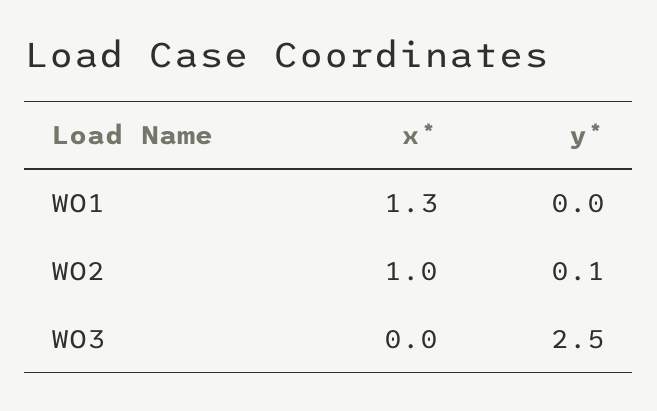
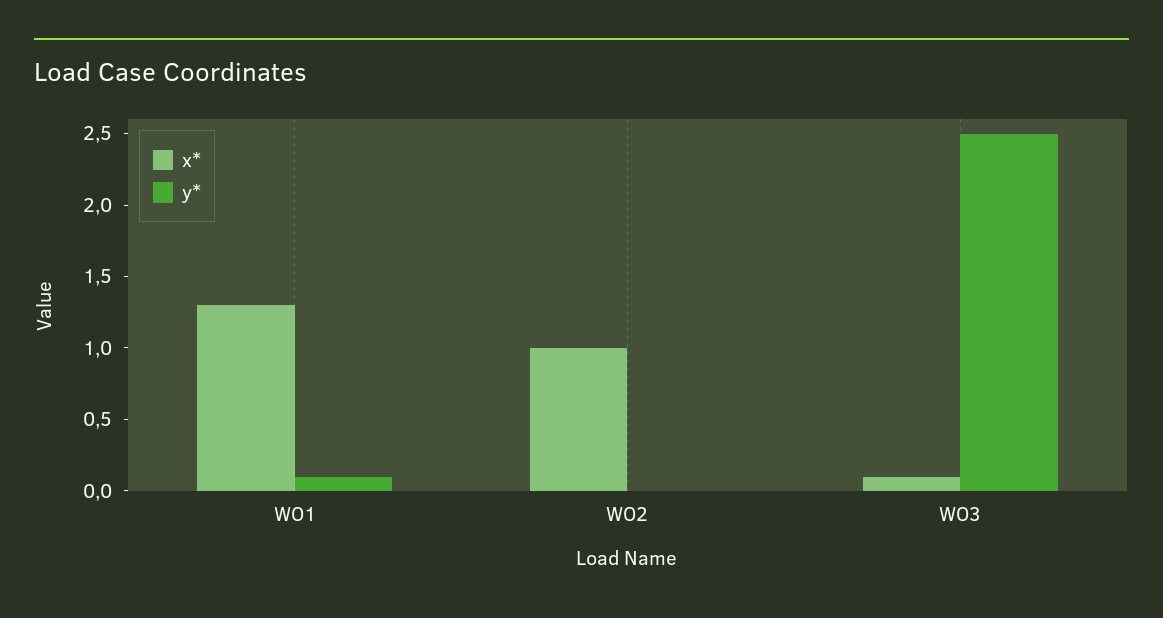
y*, WO1: 0 -> 0.1
y*, WO2: 0.1 -> 0
x*, WO3: 0 -> 0.1

